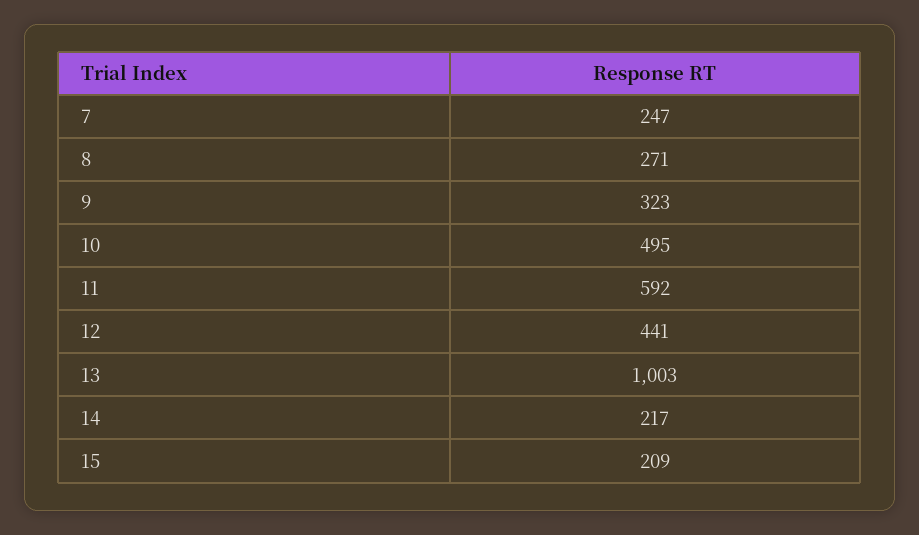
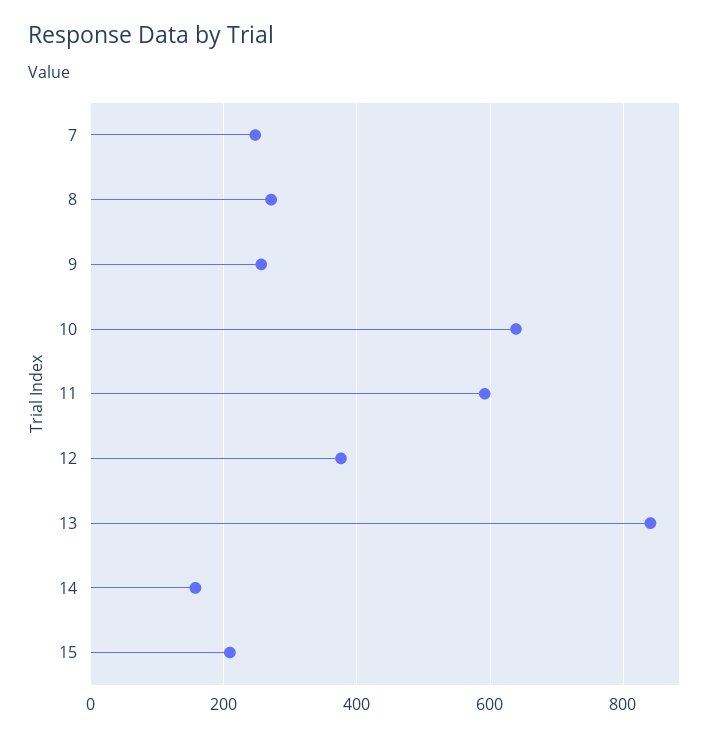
9: 323 -> 260
10: 495 -> 640
12: 441 -> 380
13: 1003 -> 840
14: 217 -> 160

